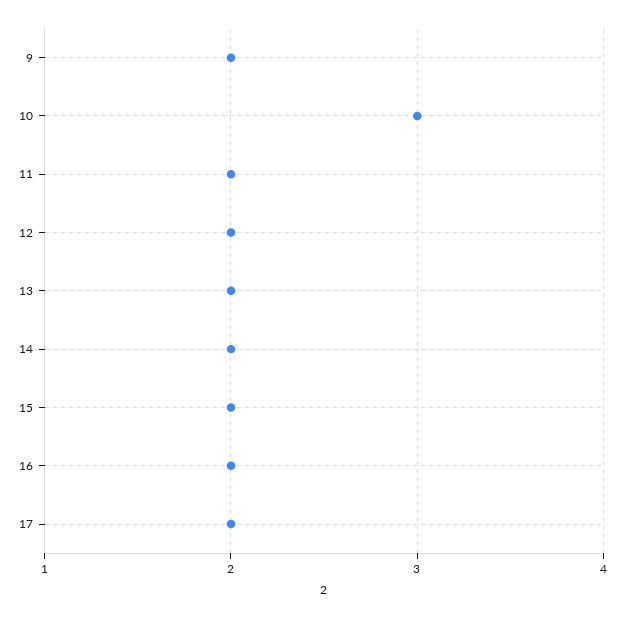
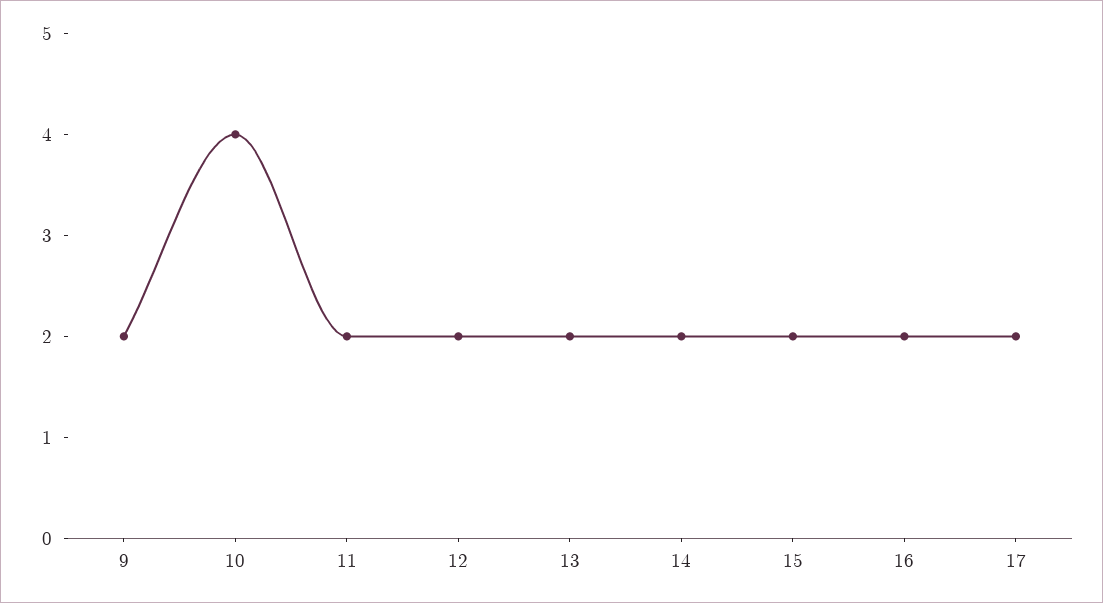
10: 3 -> 4

